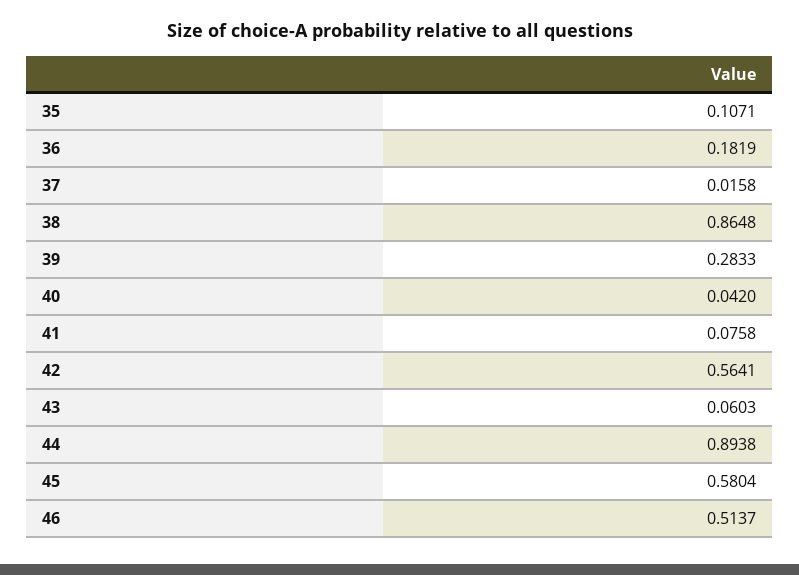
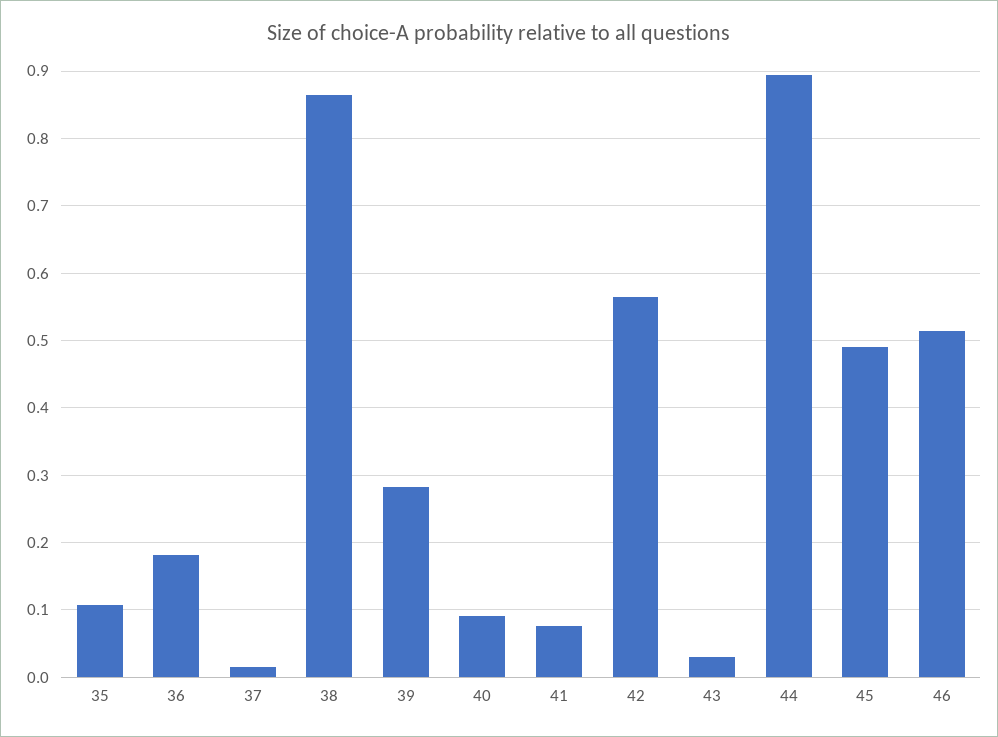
40: 0.042 -> 0.09
43: 0.0603 -> 0.03
45: 0.5804 -> 0.49

